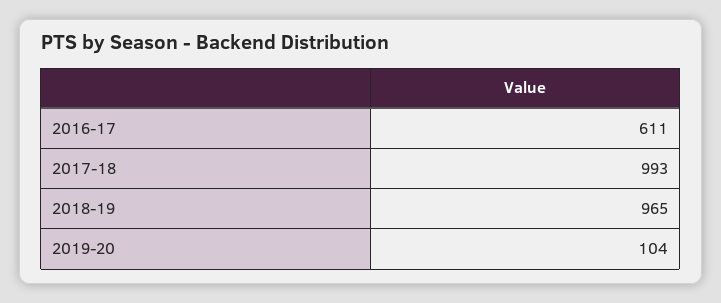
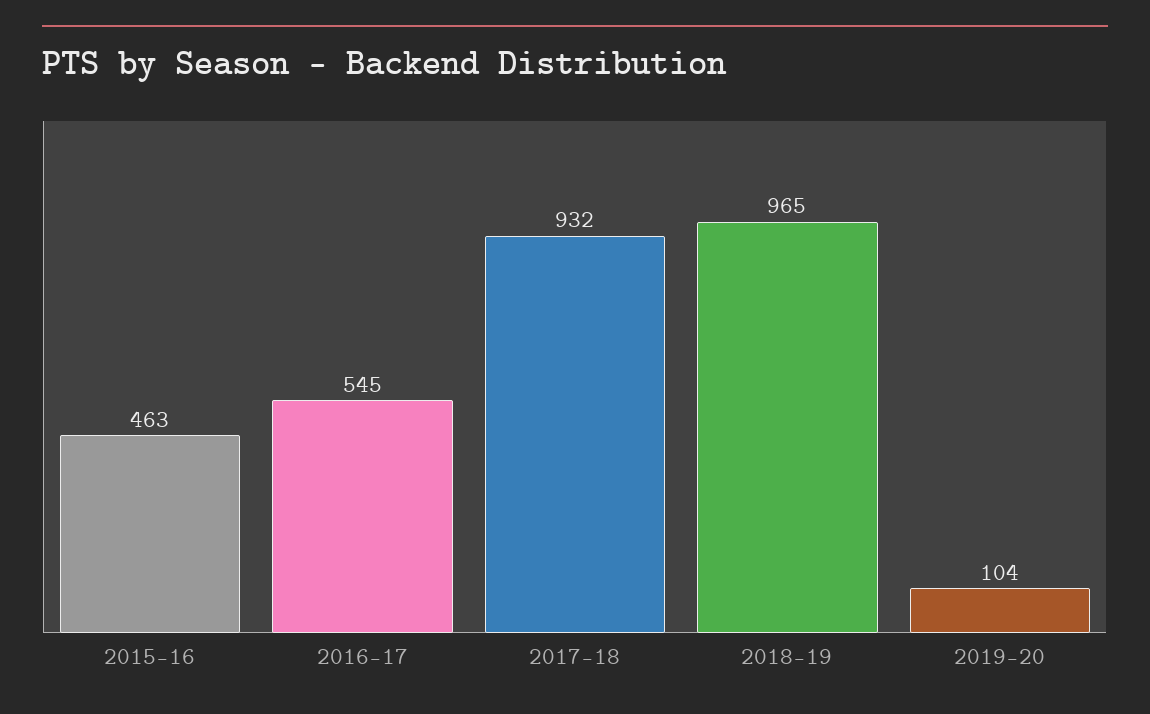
2016-17: 611 -> 545
2017-18: 993 -> 932
2015-16: none -> 463

